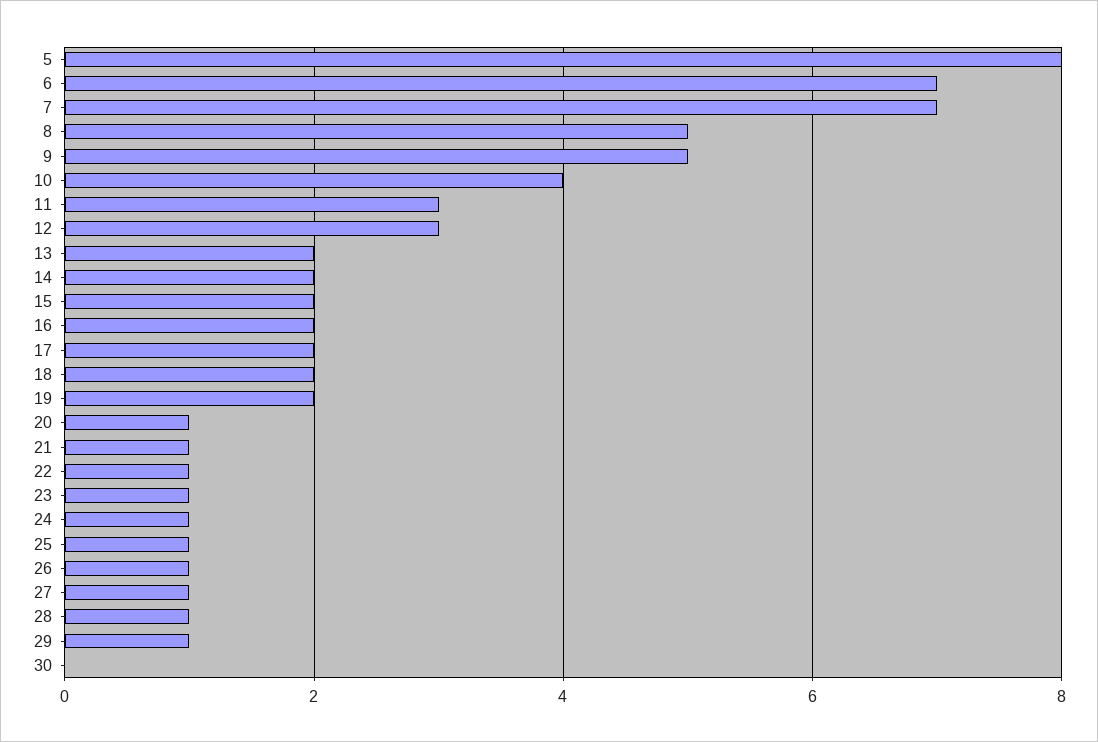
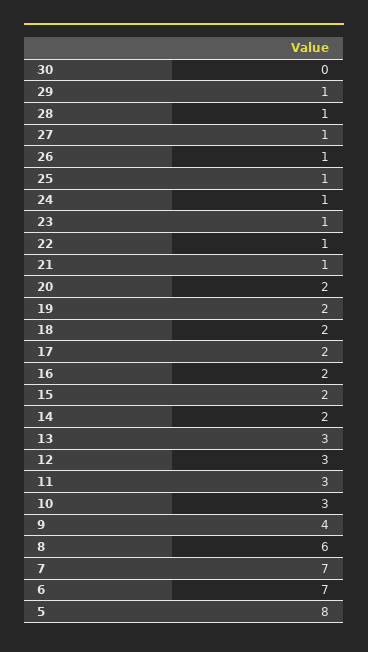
8: 5 -> 6
9: 5 -> 4
10: 4 -> 3
13: 2 -> 3
20: 1 -> 2

